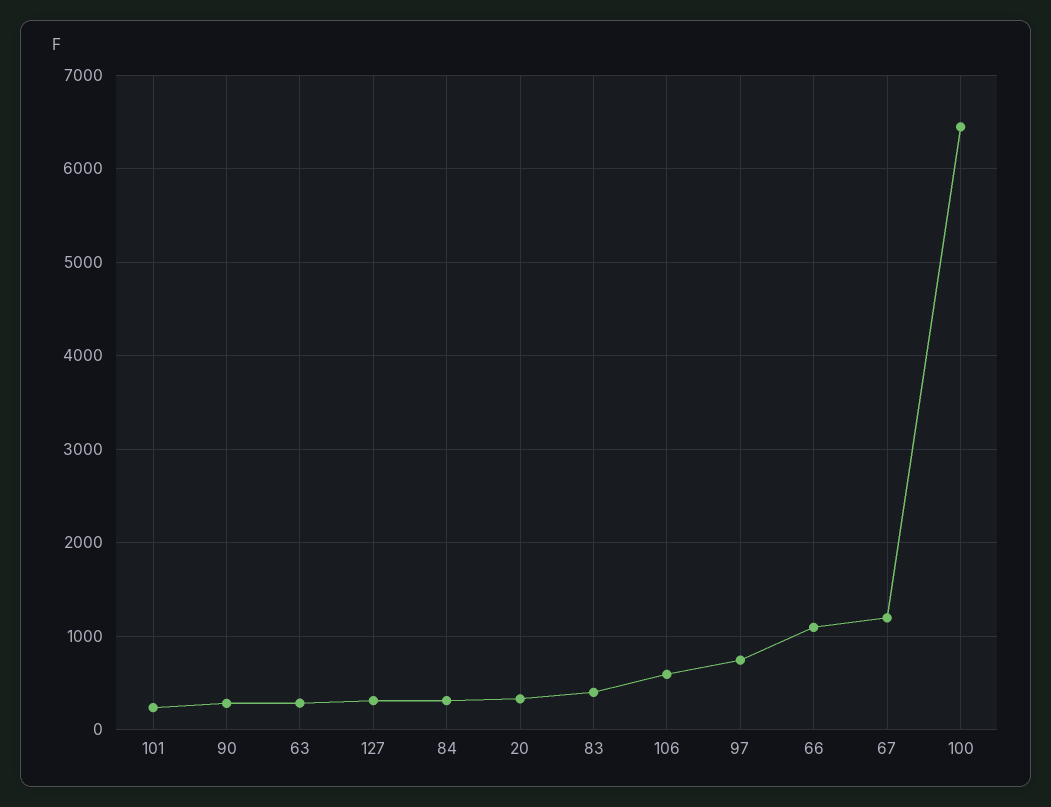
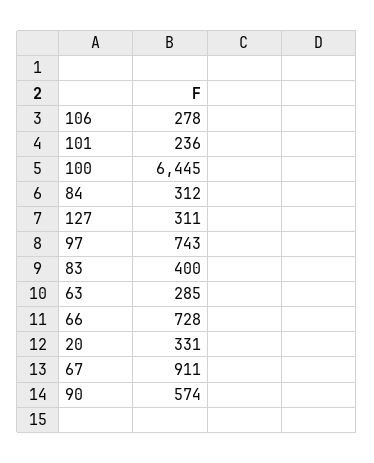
90: 300 -> 574
106: 600 -> 278
66: 1100 -> 728
67: 1200 -> 911

